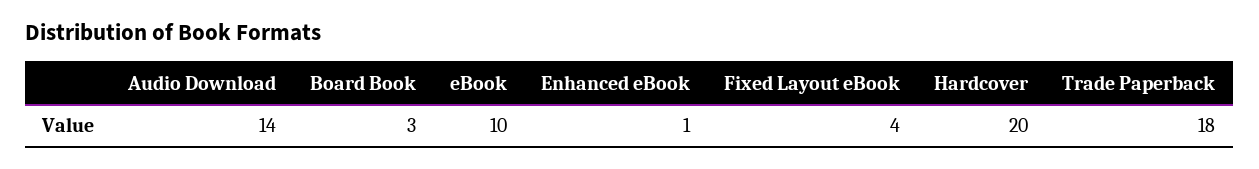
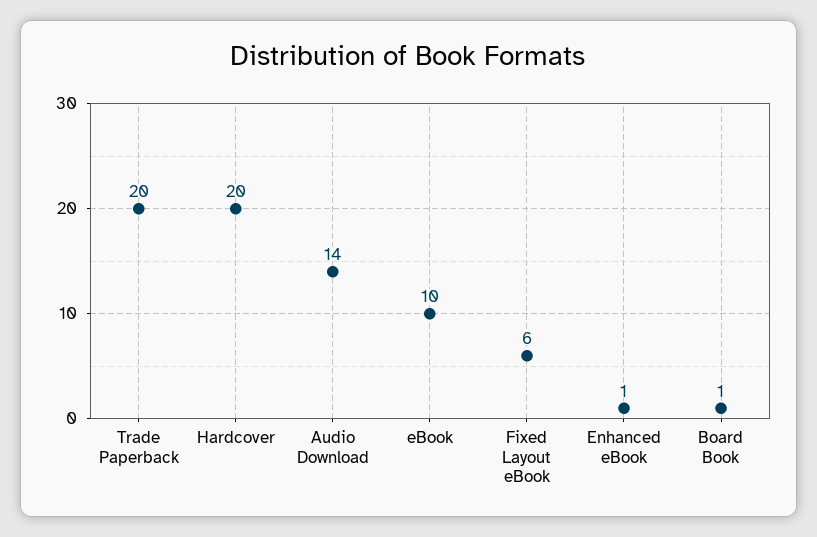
Board Book: 3 -> 1
Fixed Layout eBook: 4 -> 6
Trade Paperback: 18 -> 20

